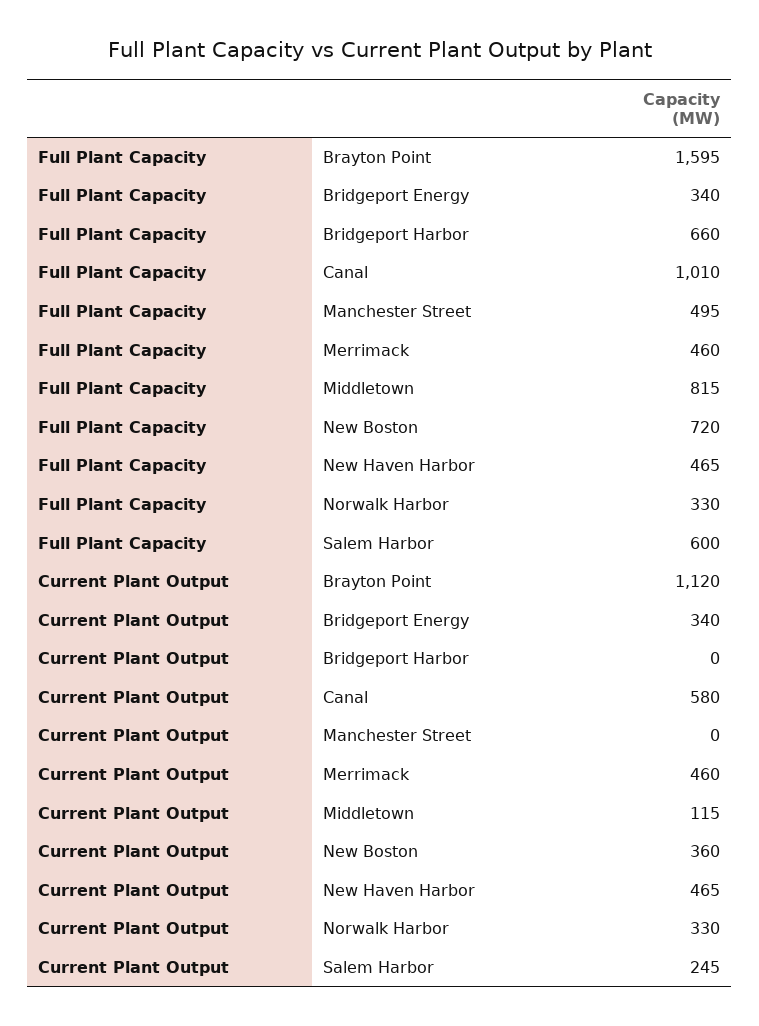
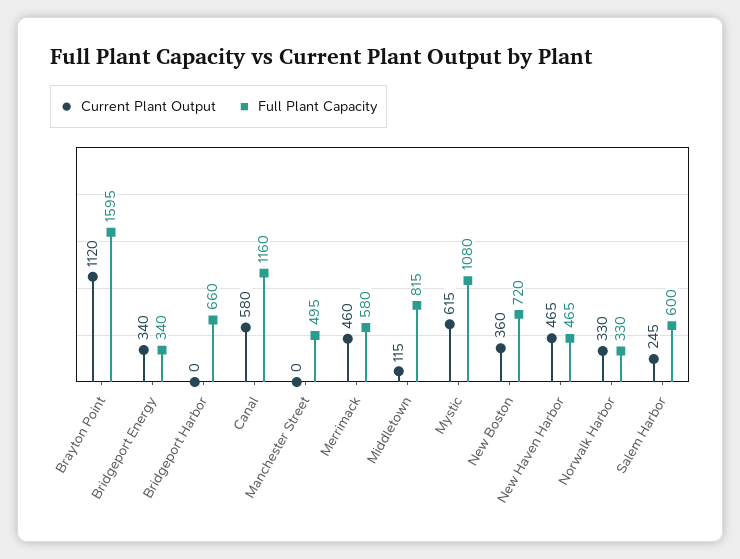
Full Plant Capacity, Canal: 1010 -> 1160
Full Plant Capacity, Merrimack: 460 -> 580
Current Plant Output, Mystic: none -> 615
Full Plant Capacity, Mystic: none -> 1080

